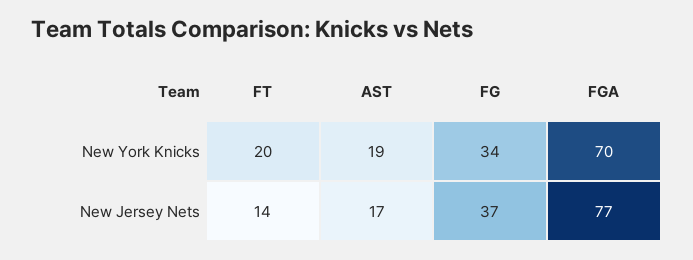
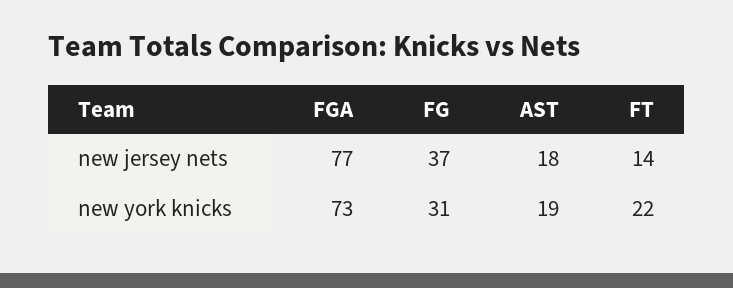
FT, New York Knicks: 20 -> 22
FG, New York Knicks: 34 -> 31
FGA, New York Knicks: 70 -> 73
AST, New Jersey Nets: 17 -> 18

